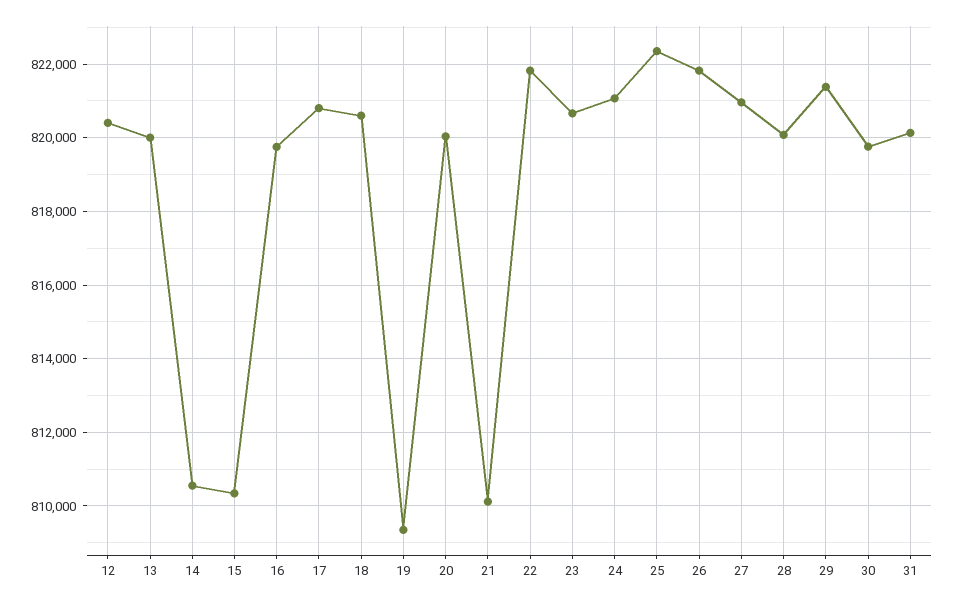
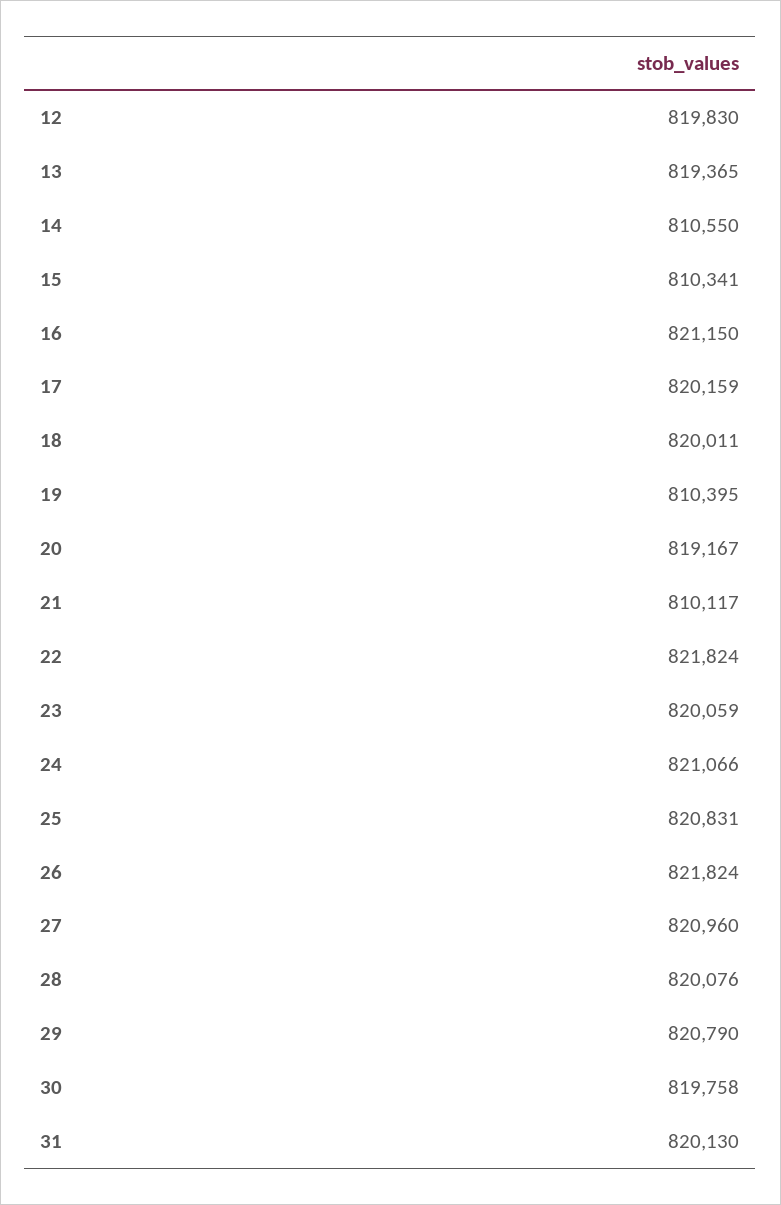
12: 820400 -> 819830
13: 820000 -> 819365
16: 819800 -> 821150
17: 820800 -> 820159
18: 820600 -> 820011
19: 809400 -> 810395
20: 820000 -> 819167
23: 820600 -> 820059
25: 822400 -> 820831
29: 821400 -> 820790

